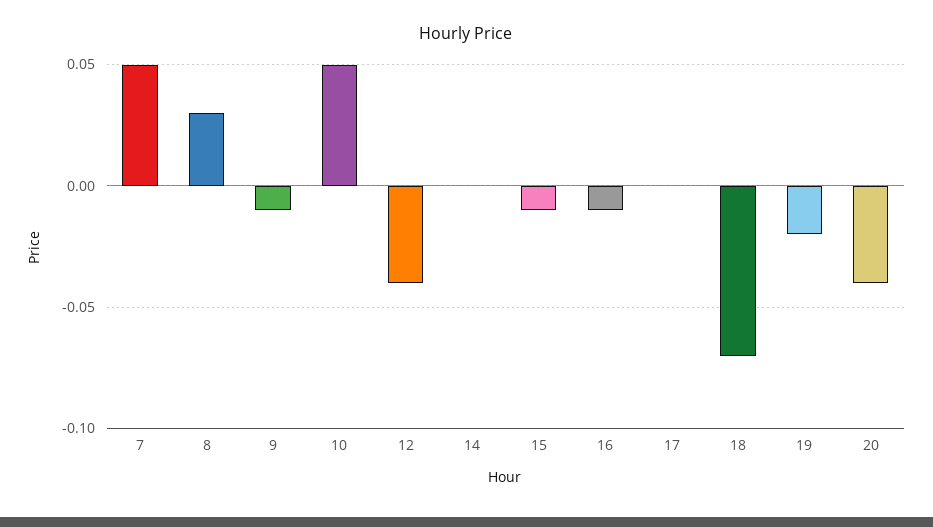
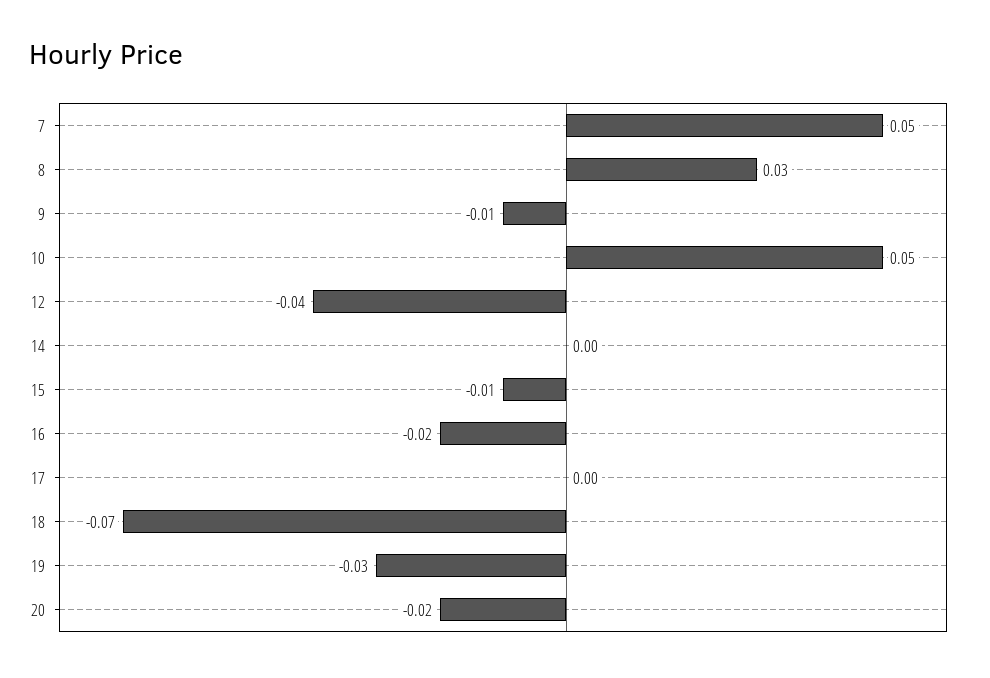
16: -0.01 -> -0.02
19: -0.02 -> -0.03
20: -0.04 -> -0.02

